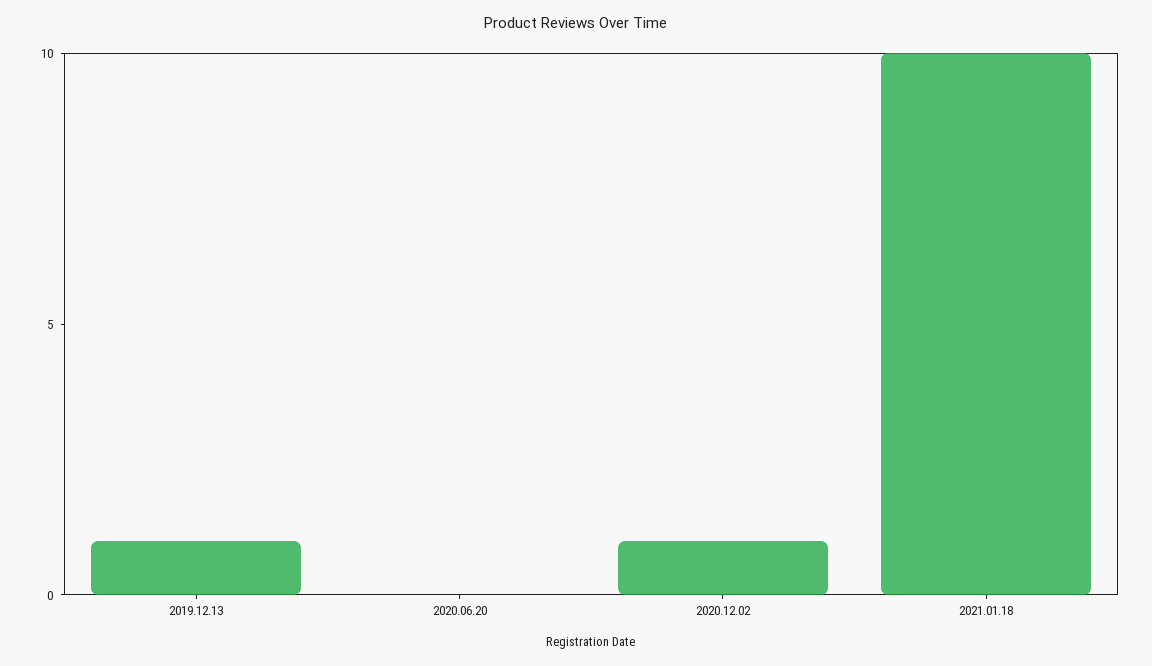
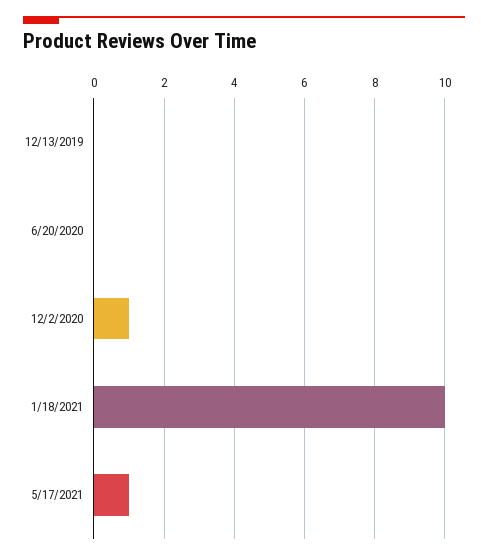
2019.12.13: 1 -> 0
5/17/2021: none -> 1

